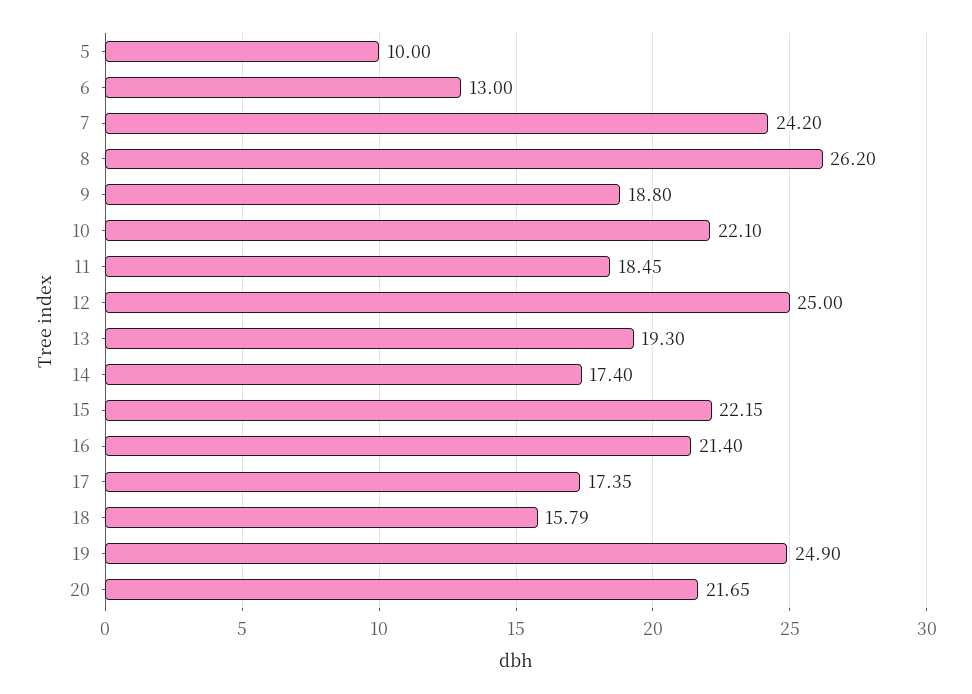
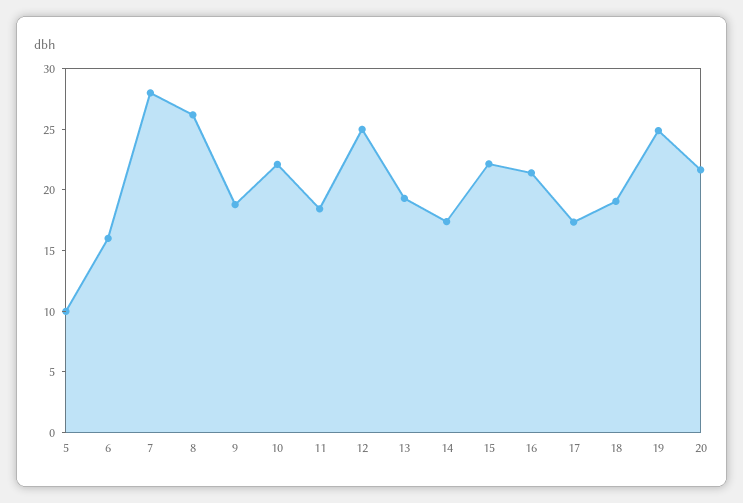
6: 13 -> 16
7: 24.2 -> 28
18: 15.79 -> 19

